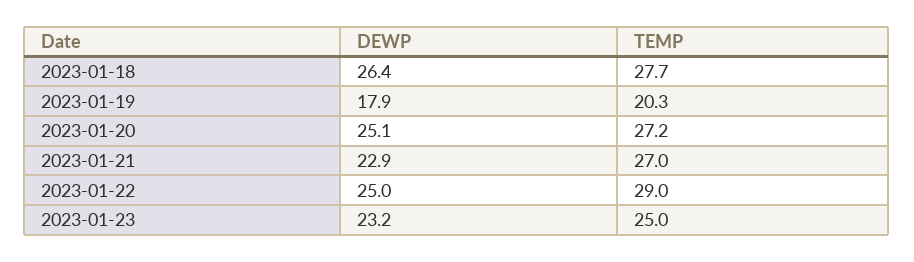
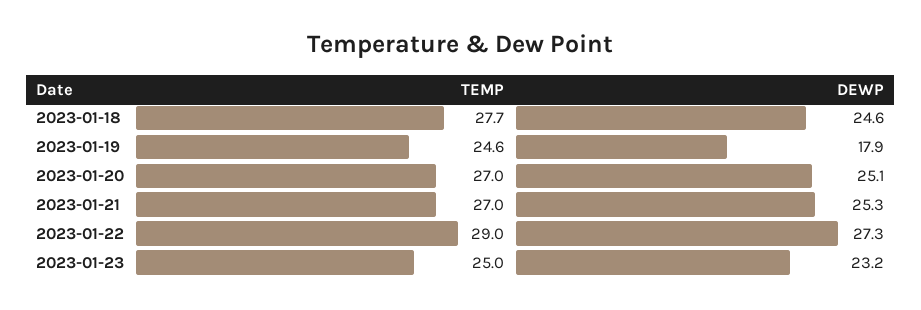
DEWP, 2023-01-18: 26.4 -> 24.6
TEMP, 2023-01-19: 20.3 -> 24.6
TEMP, 2023-01-20: 27.2 -> 27
DEWP, 2023-01-21: 22.9 -> 25.3
DEWP, 2023-01-22: 25 -> 27.3

